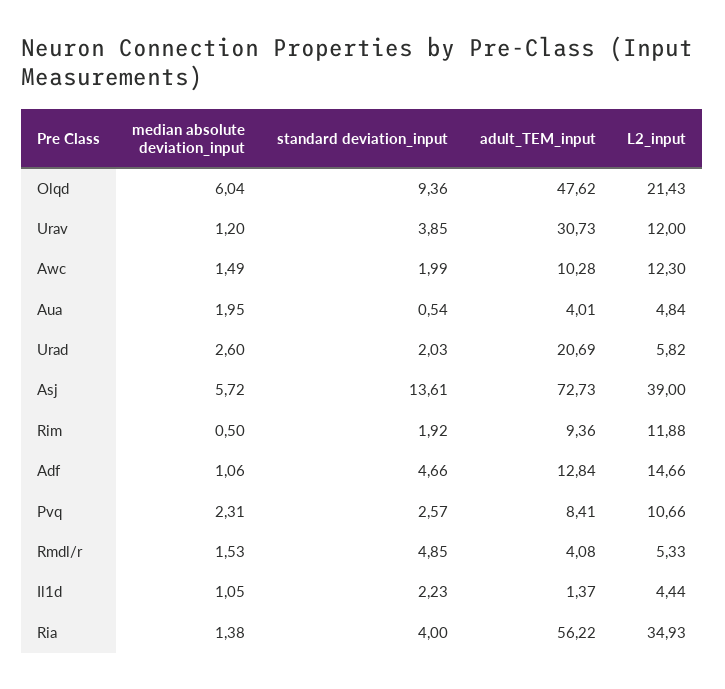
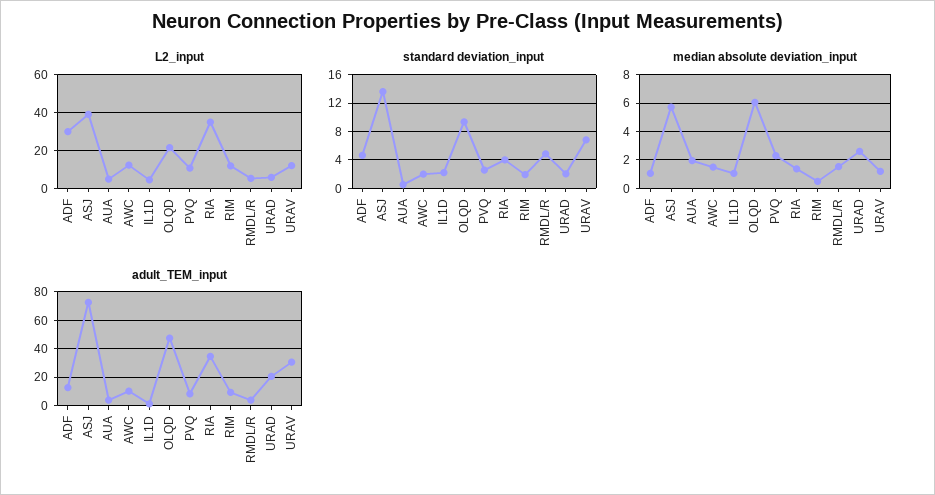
standard deviation_input, Urav: 3.85 -> 7
L2_input, Adf: 14.66 -> 30
adult_TEM_input, Ria: 56.22 -> 35

